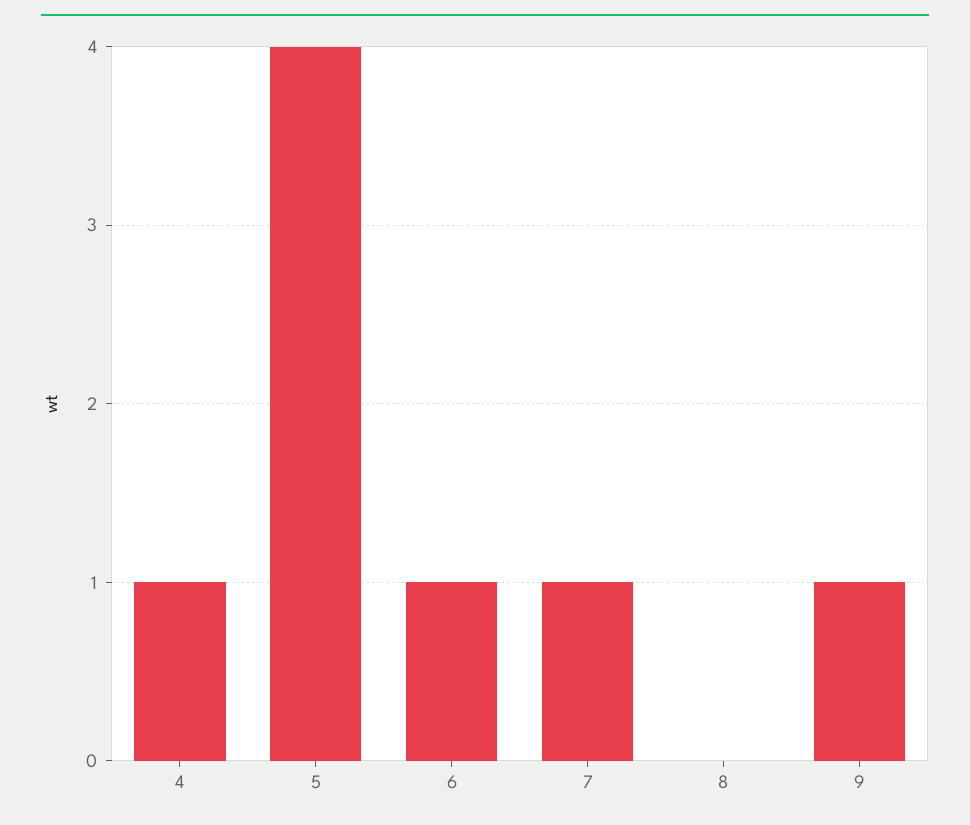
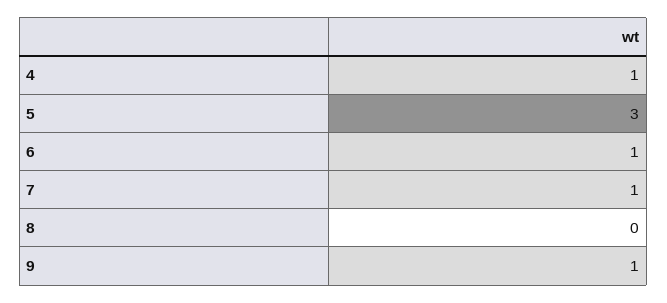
5: 4 -> 3

